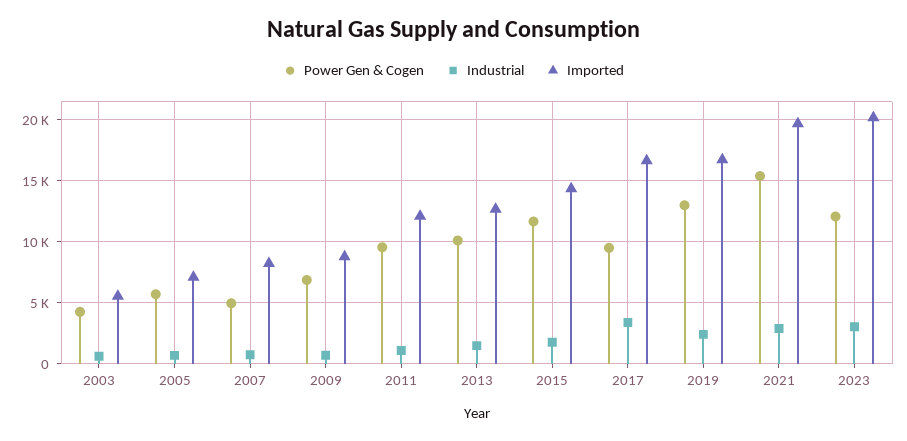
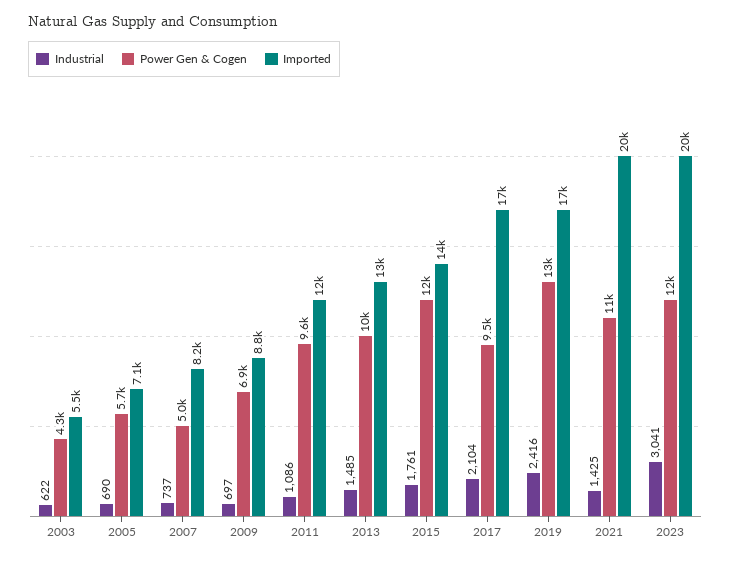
Industrial, 2017: 3500 -> 2104
Power Gen & Cogen, 2021: 15500 -> 11000
Industrial, 2021: 3000 -> 1425

